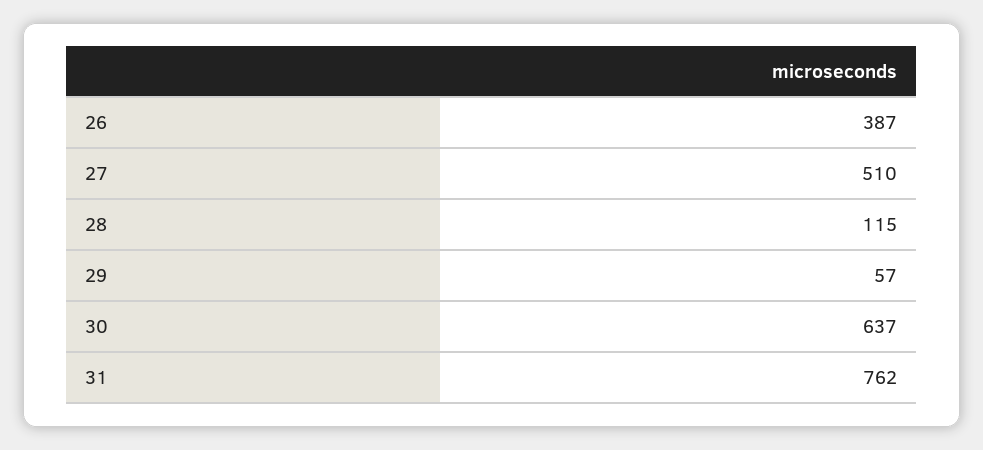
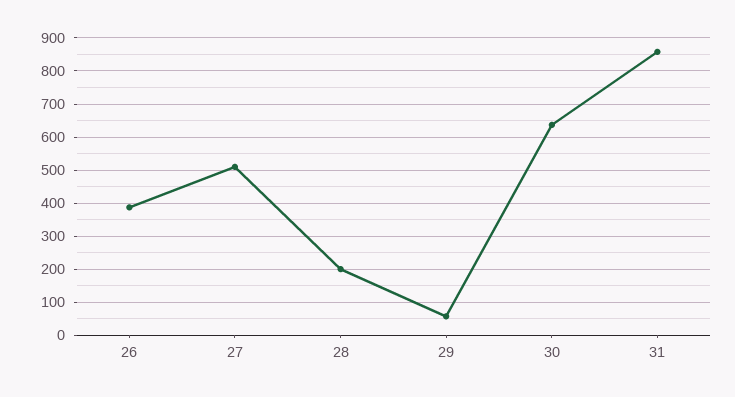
28: 115 -> 200
31: 762 -> 860

